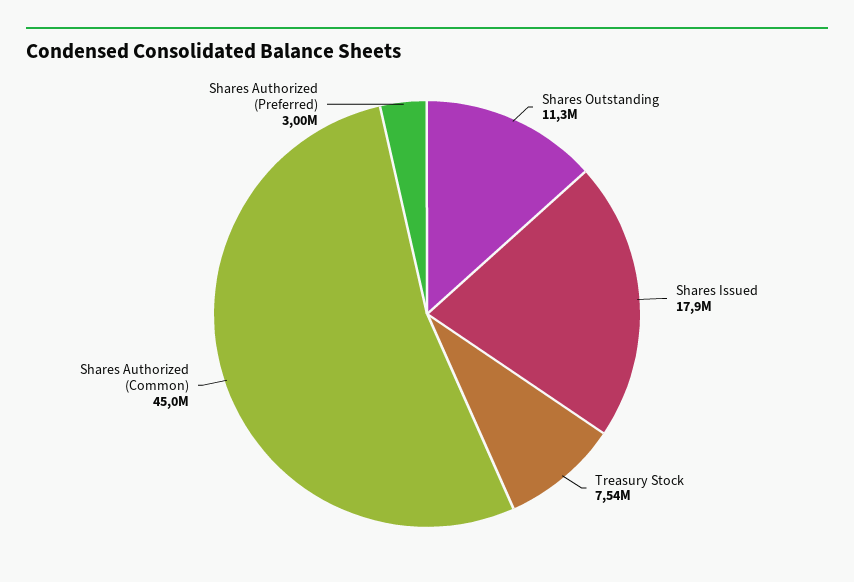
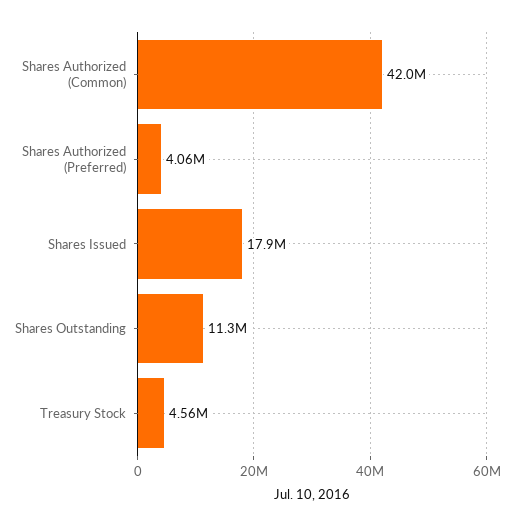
Treasury Stock: 7540000 -> 4560000
Shares Authorized (Common): 45000000 -> 42000000
Shares Authorized (Preferred): 3000000 -> 4060000

